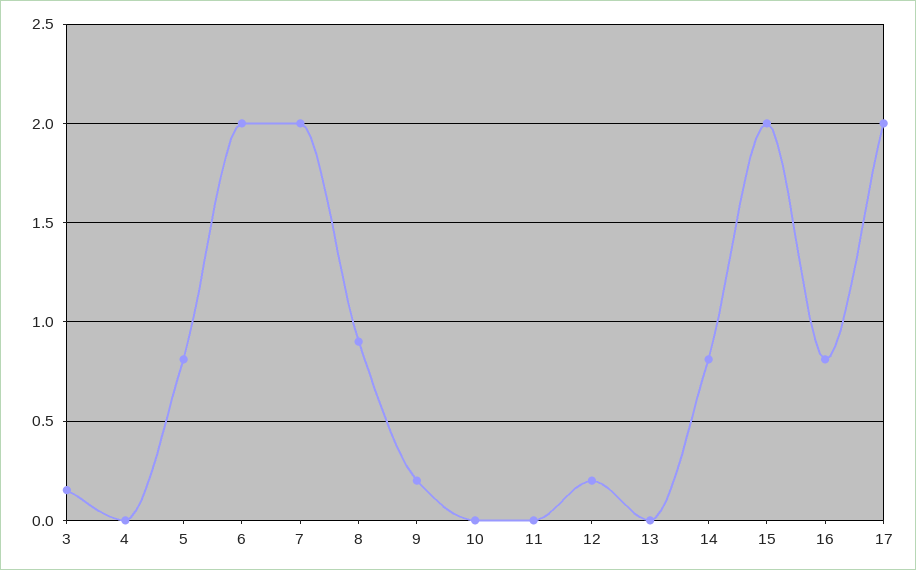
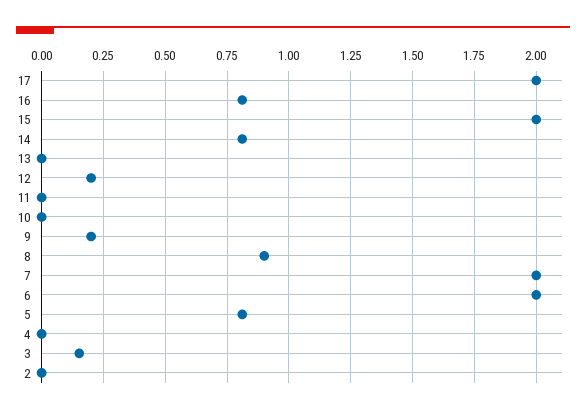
2: none -> 0

